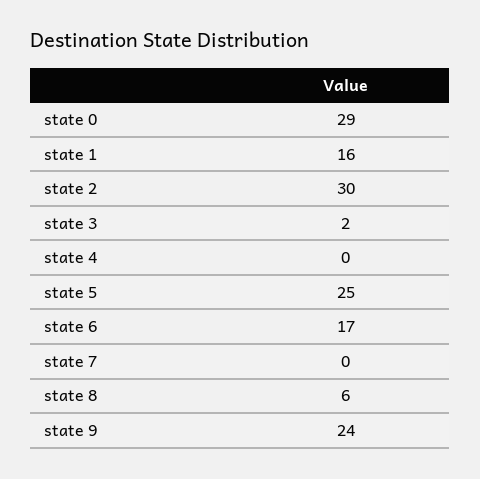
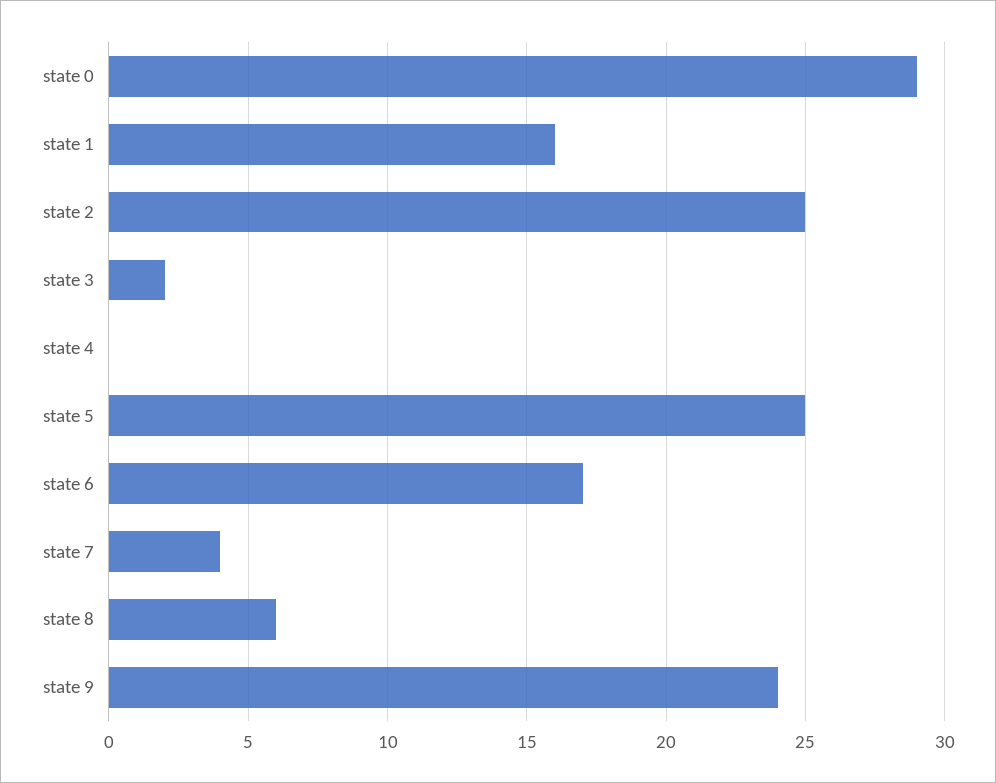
state 2: 30 -> 25
state 7: 0 -> 4

